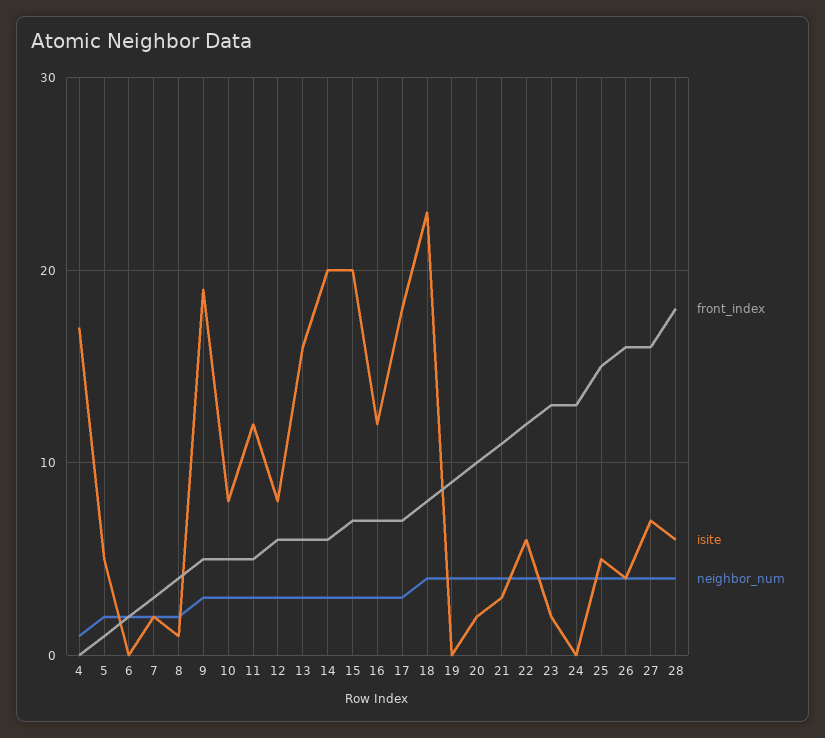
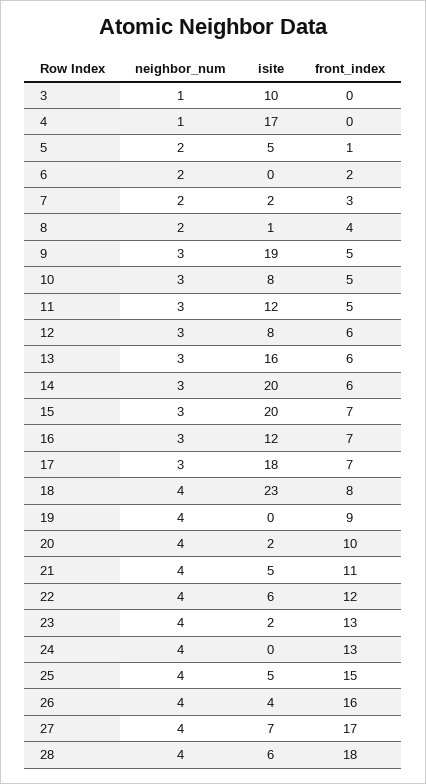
isite, 21: 3 -> 5
front_index, 27: 16 -> 17
neighbor_num, 3: none -> 1
isite, 3: none -> 10
front_index, 3: none -> 0

